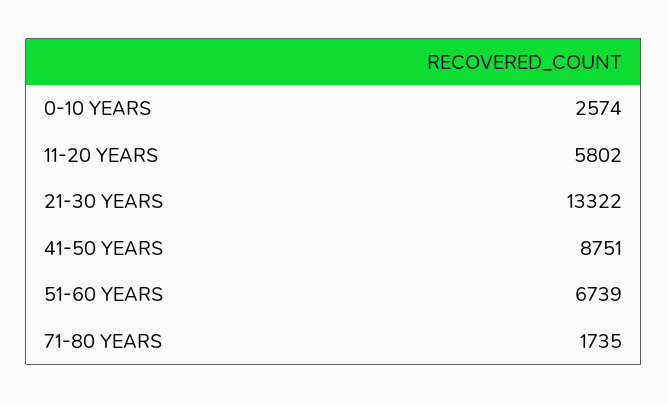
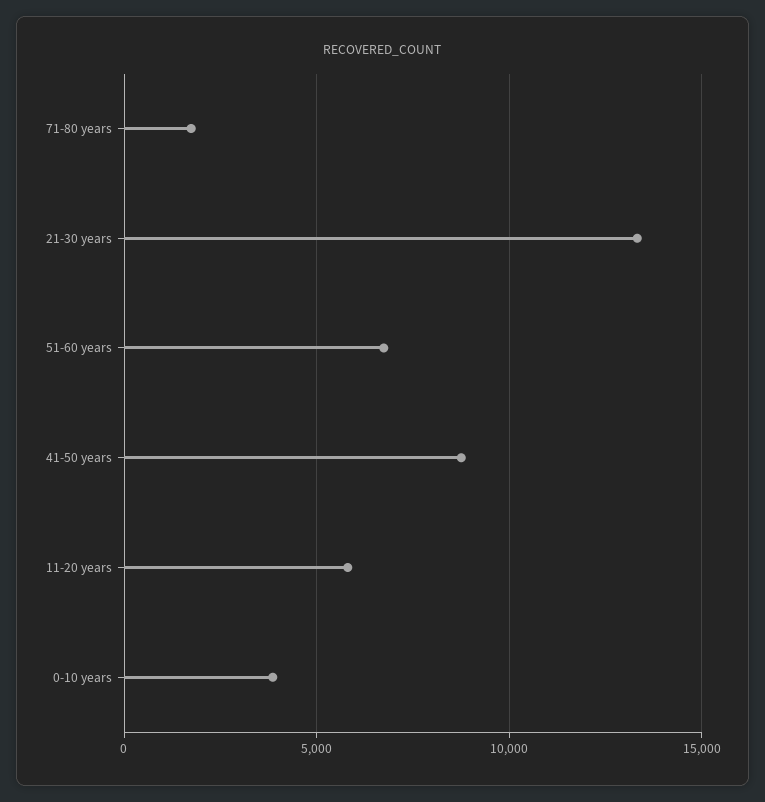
0-10 YEARS: 2574 -> 4000

